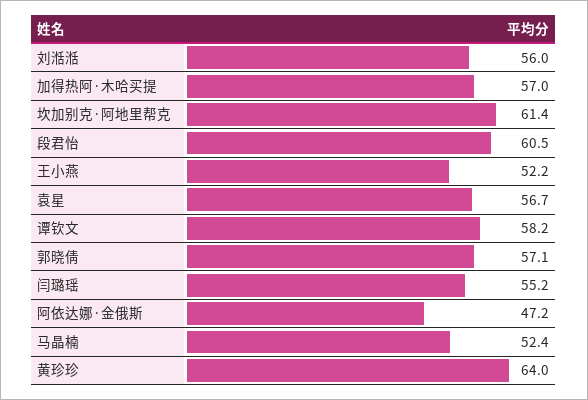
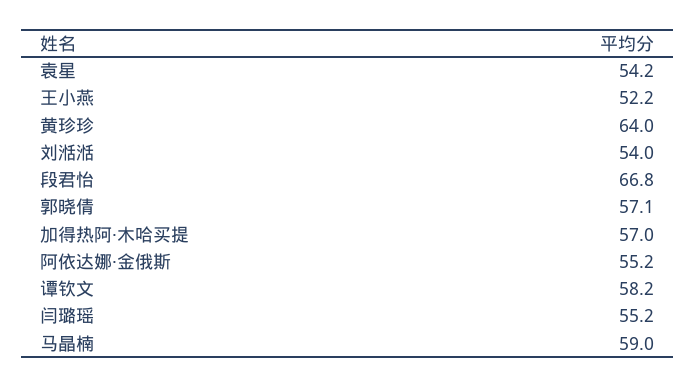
刘湉湉: 56 -> 54
坎加别克·阿地里帮克: 61.4 -> none
段君怡: 60.5 -> 66.8
袁星: 56.7 -> 54.2
阿依达娜·金俄斯: 47.2 -> 55.2
马晶楠: 52.4 -> 59

